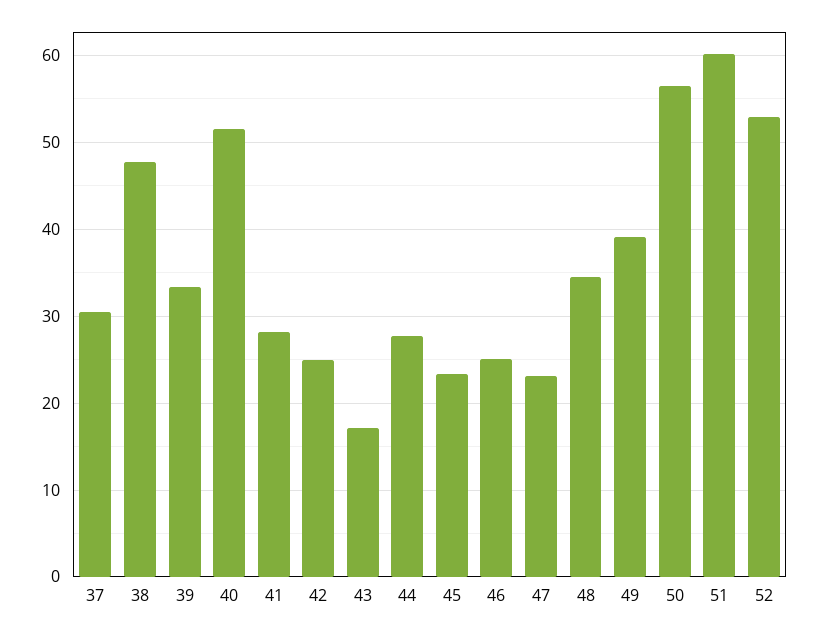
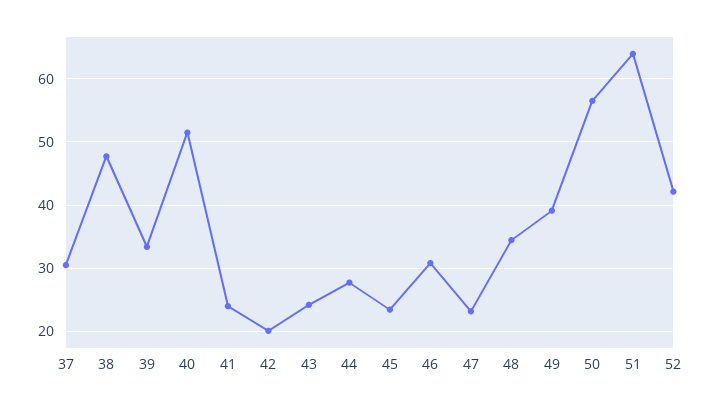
41: 28 -> 24
42: 25 -> 20
43: 17 -> 24
46: 25 -> 31
51: 60 -> 64
52: 53 -> 42

